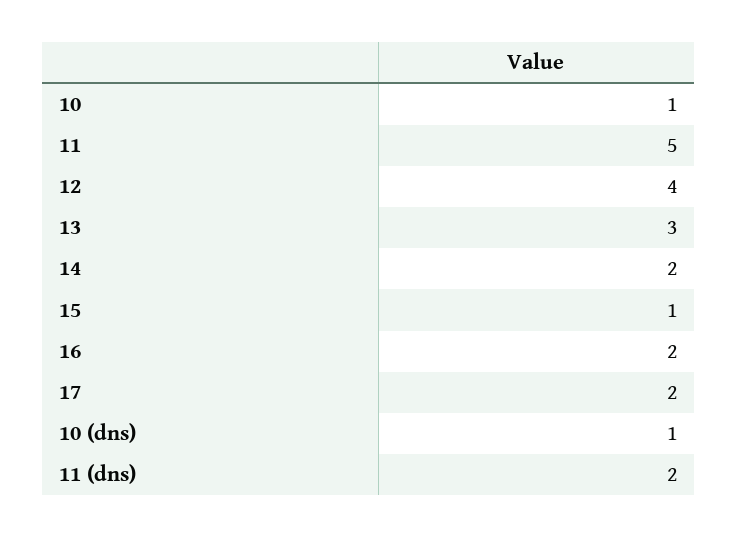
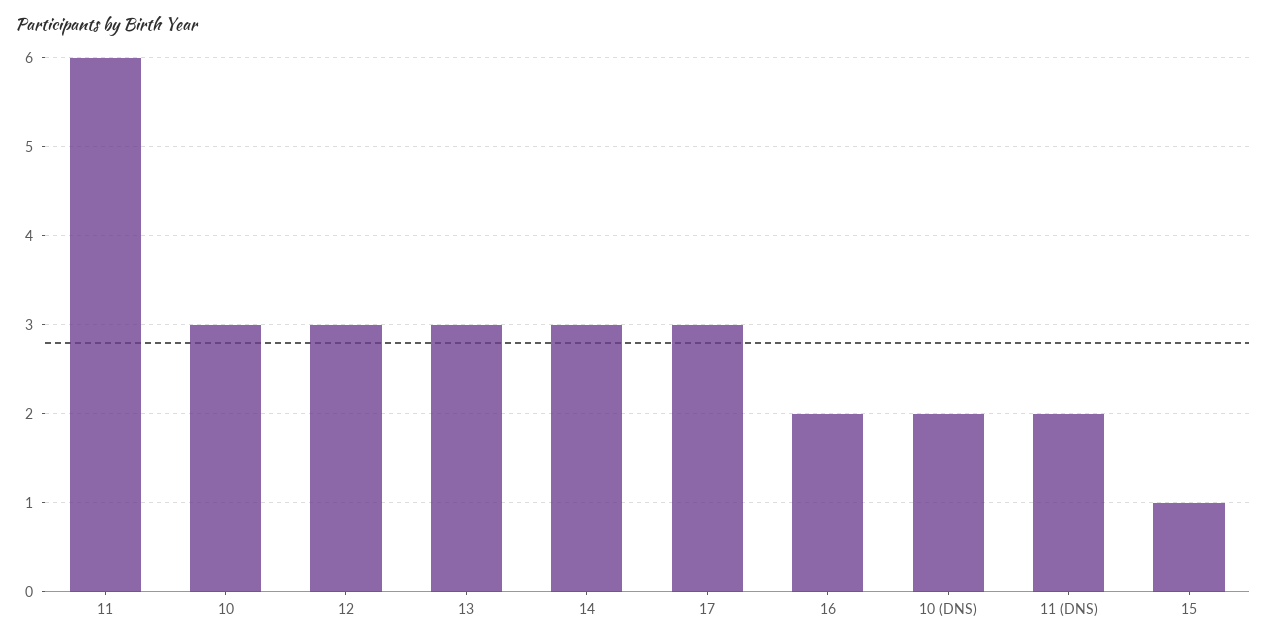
10: 1 -> 3
11: 5 -> 6
12: 4 -> 3
14: 2 -> 3
17: 2 -> 3
10 (dns): 1 -> 2

